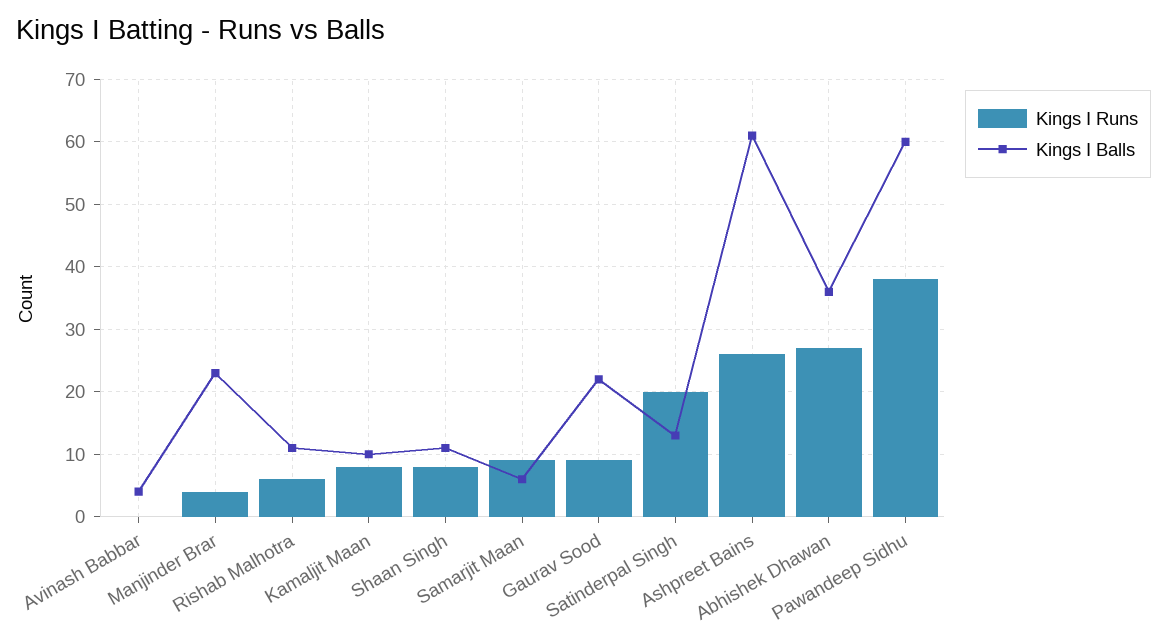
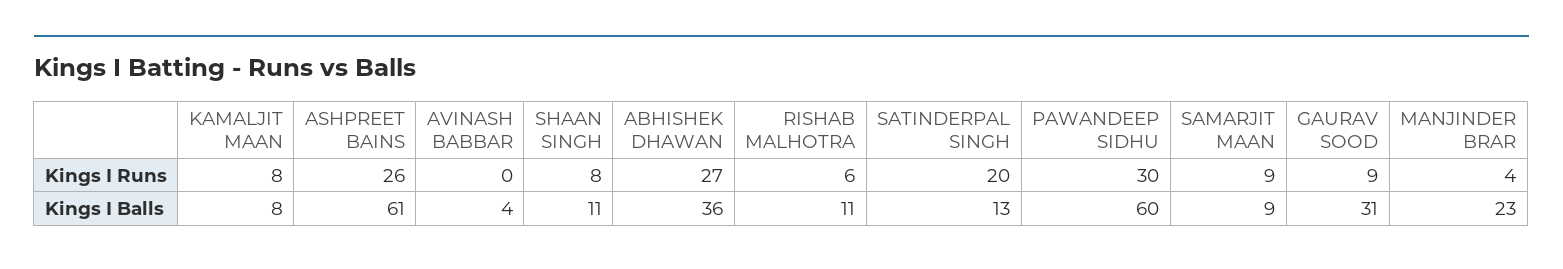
Kings I Balls, Kamaljit Maan: 10 -> 8
Kings I Balls, Samarjit Maan: 6 -> 9
Kings I Balls, Gaurav Sood: 22 -> 31
Kings I Runs, Pawandeep Sidhu: 38 -> 30

